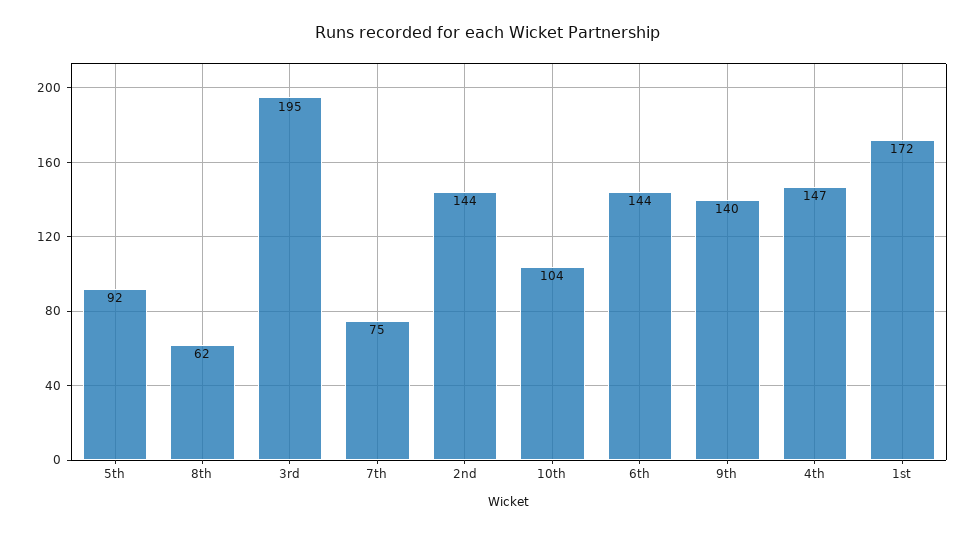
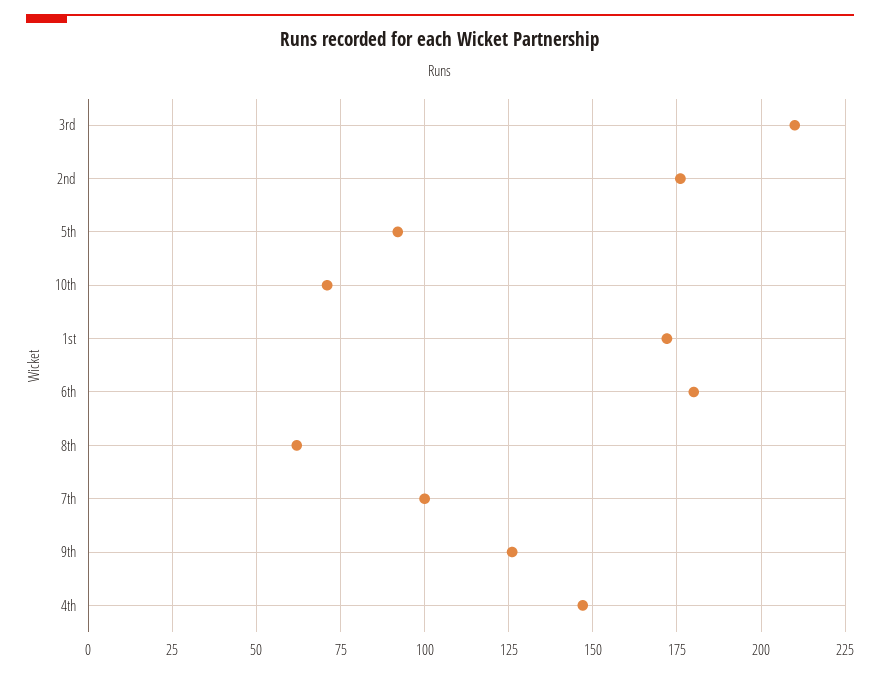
3rd: 195 -> 210
7th: 75 -> 100
2nd: 144 -> 175
10th: 104 -> 70
6th: 144 -> 180
9th: 140 -> 125

